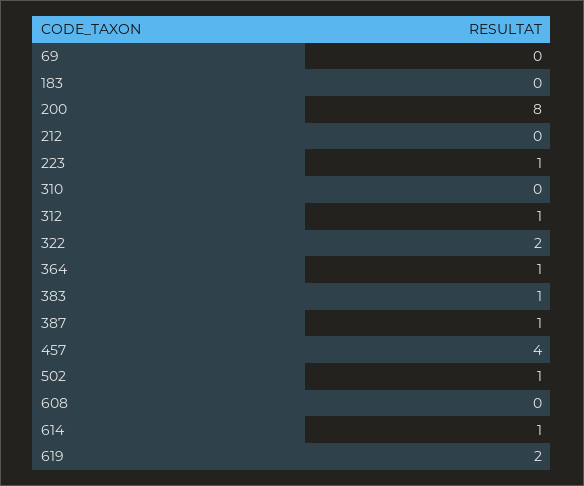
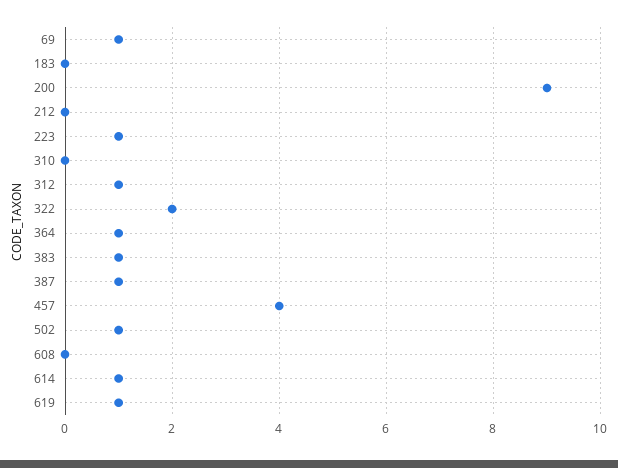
69: 0 -> 1
200: 8 -> 9
619: 2 -> 1

